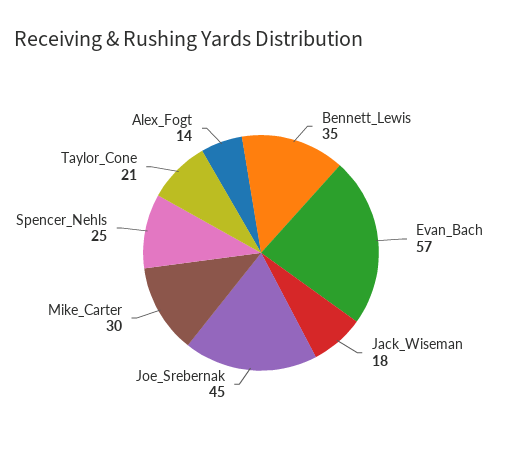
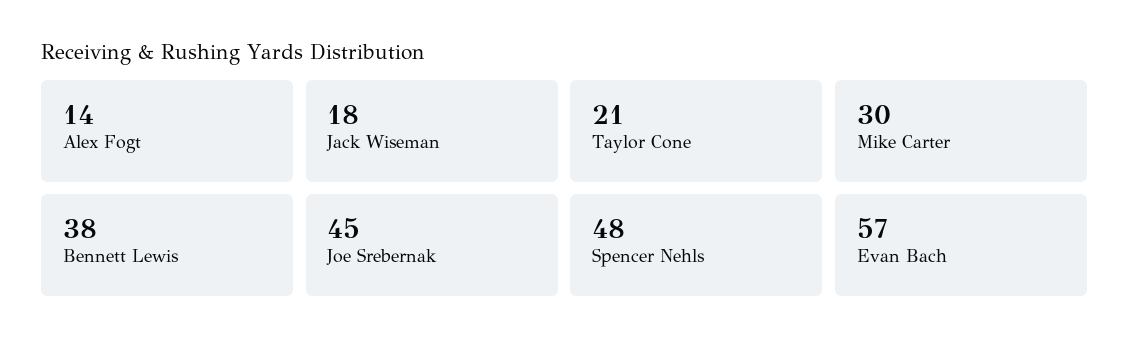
Bennett_Lewis: 35 -> 38
Spencer_Nehls: 25 -> 48

